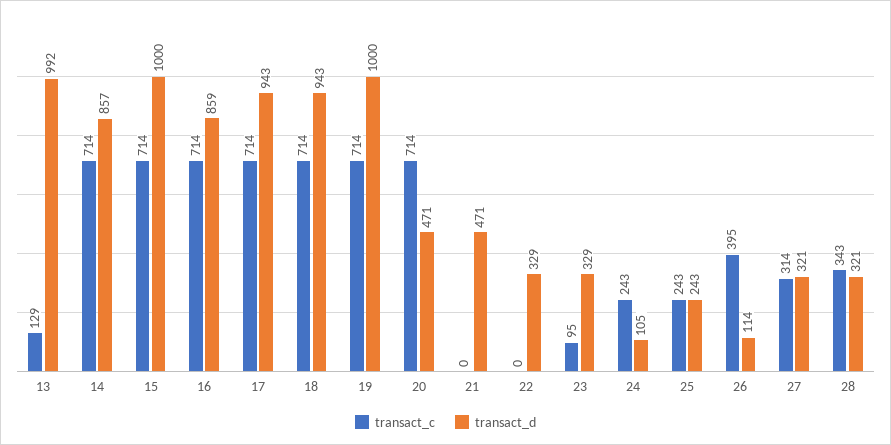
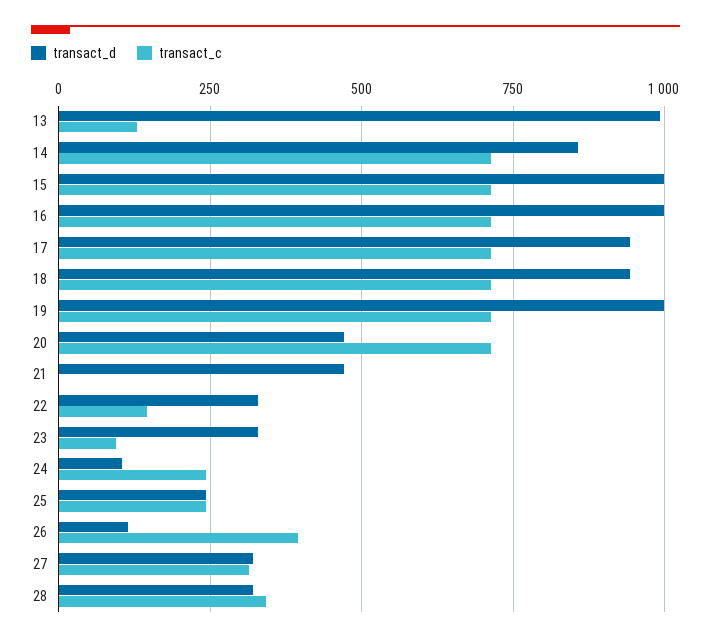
transact_d, 16: 859 -> 1000
transact_c, 22: 0 -> 150

